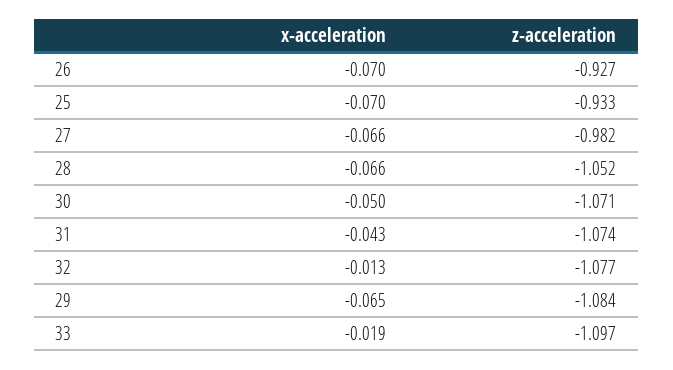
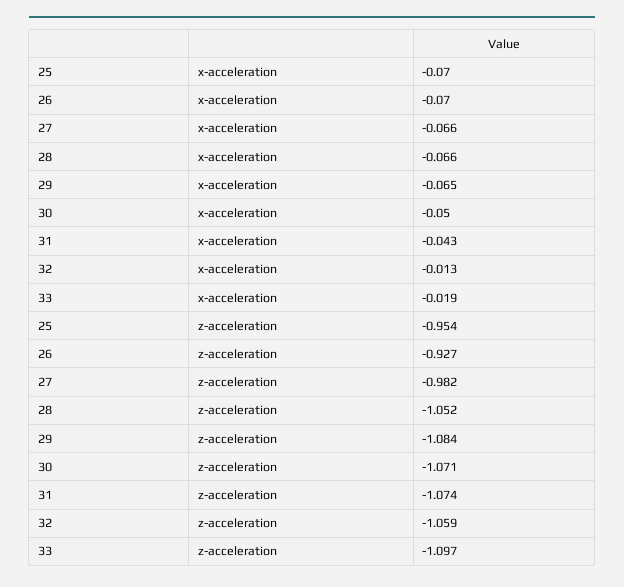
z-acceleration, 25: -0.933 -> -0.954
z-acceleration, 32: -1.077 -> -1.059

